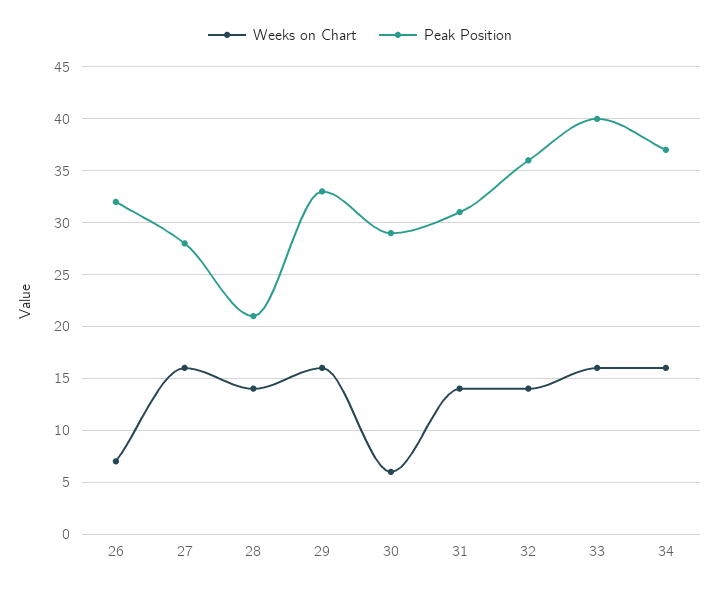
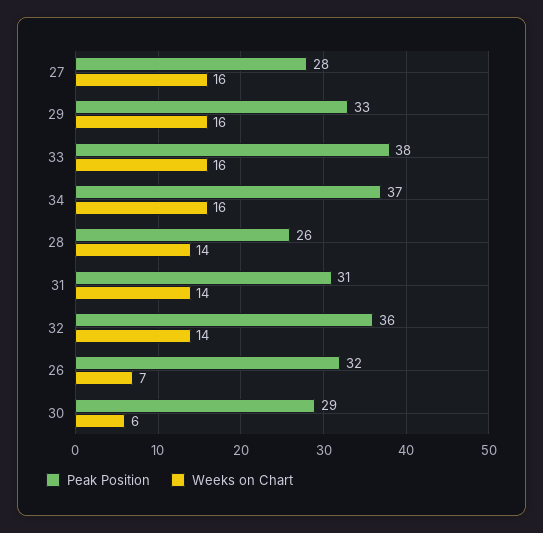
Peak Position, 28: 21 -> 26
Peak Position, 33: 40 -> 38

